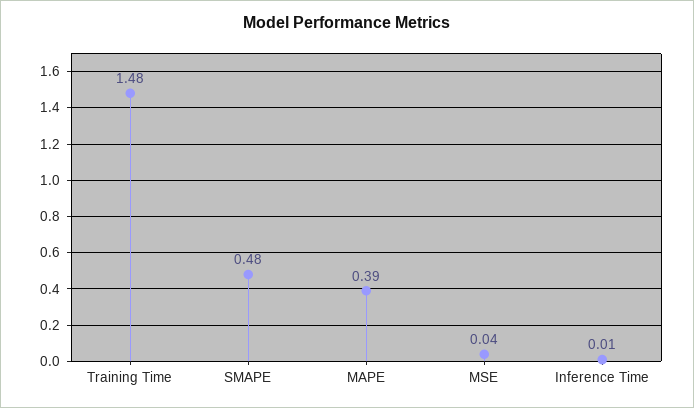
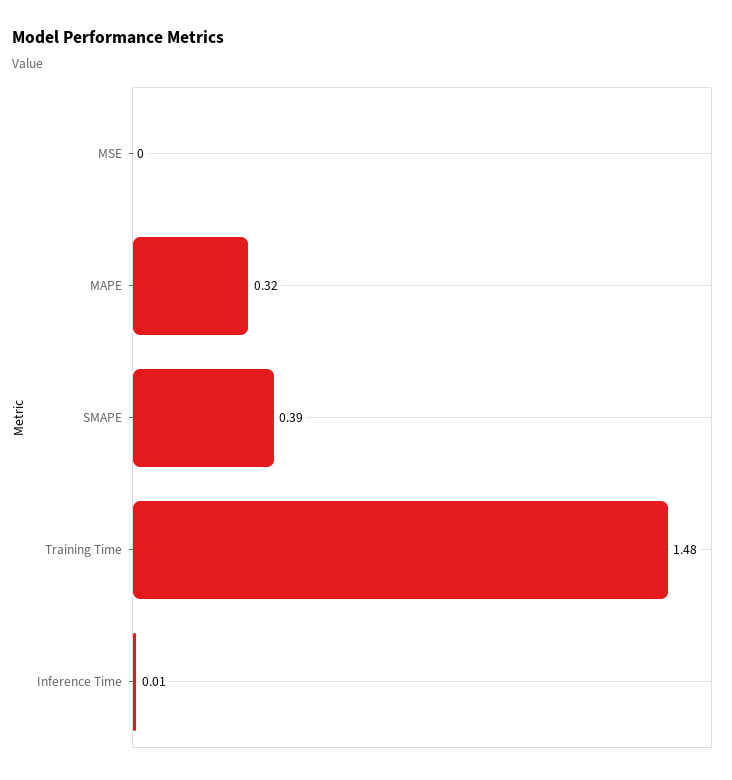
SMAPE: 0.48 -> 0.39
MAPE: 0.39 -> 0.32
MSE: 0.04 -> 0

